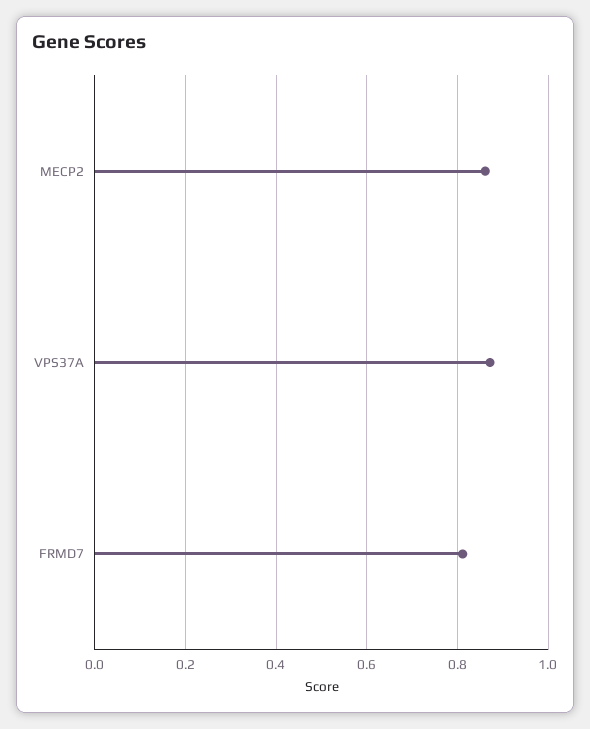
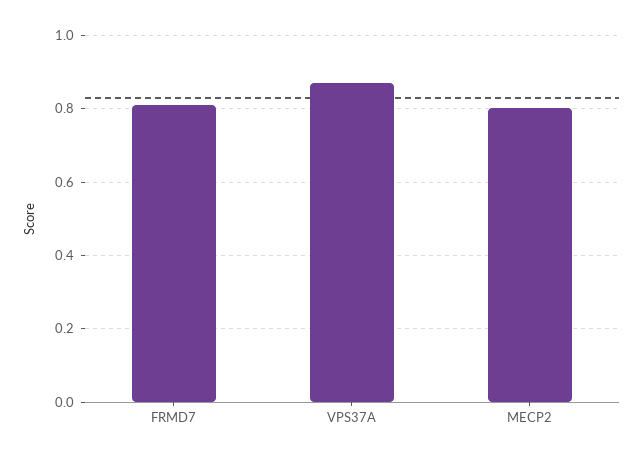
MECP2: 0.86 -> 0.8

